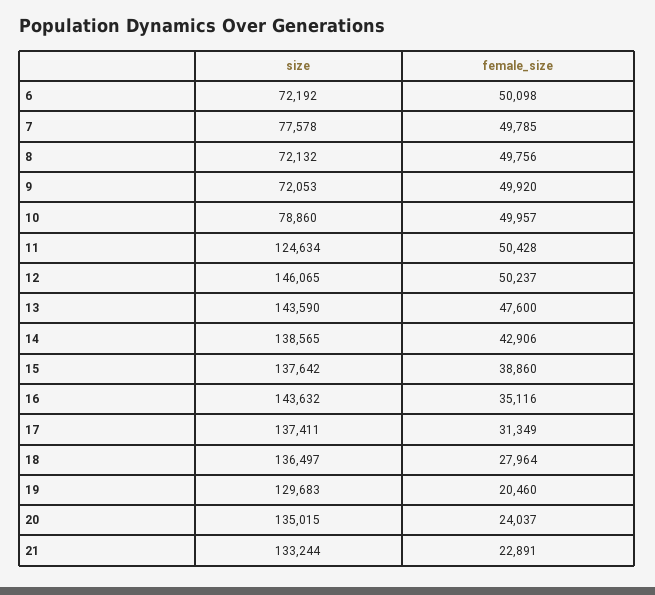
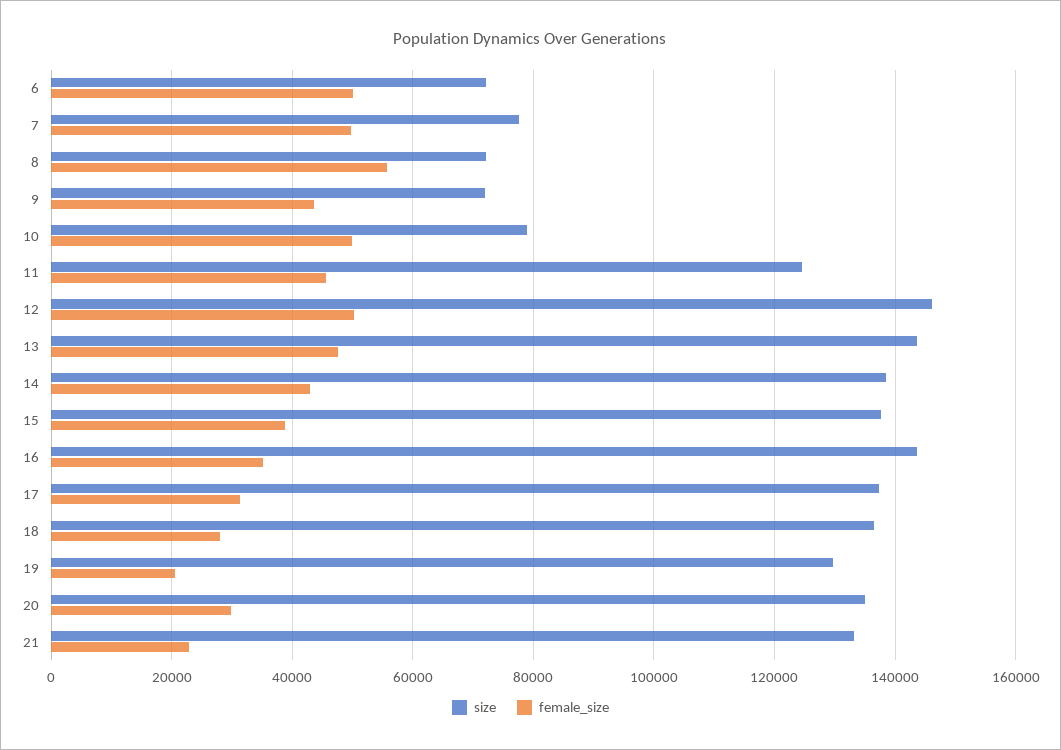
female_size, 8: 49756 -> 56000
female_size, 9: 49920 -> 44000
female_size, 11: 50428 -> 46000
female_size, 20: 24037 -> 30000

